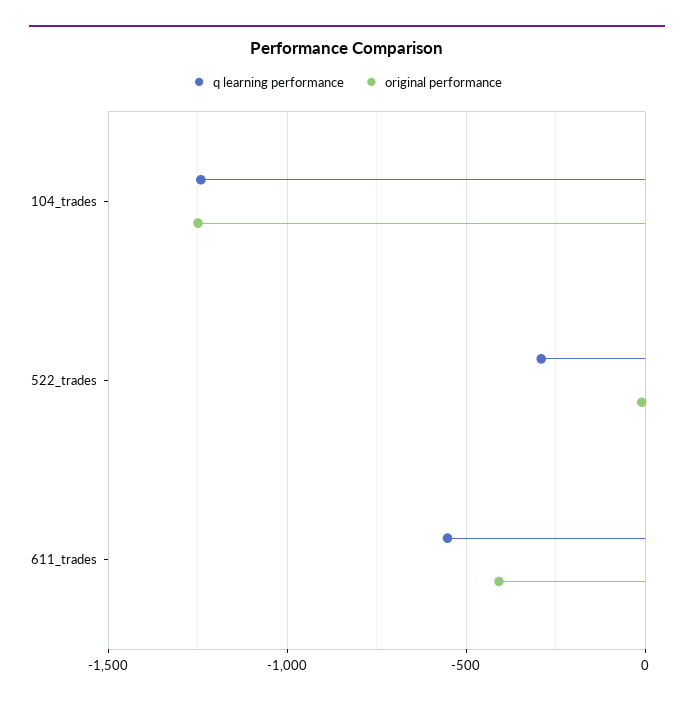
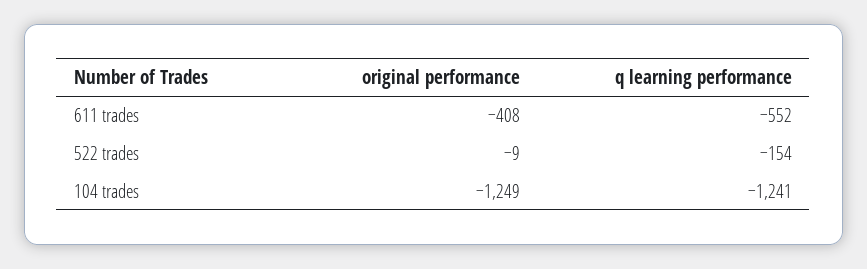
q learning performance, 522_trades: -300 -> -154

